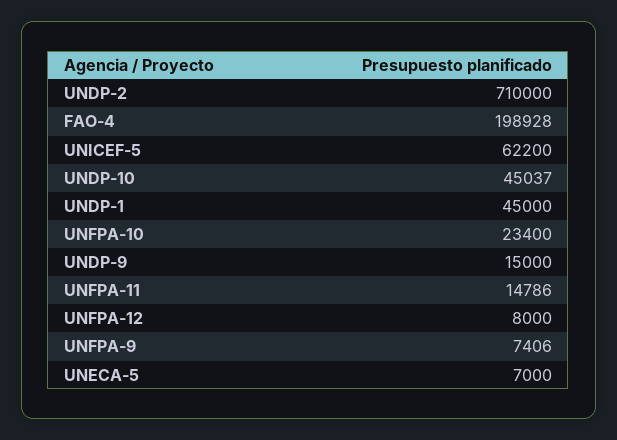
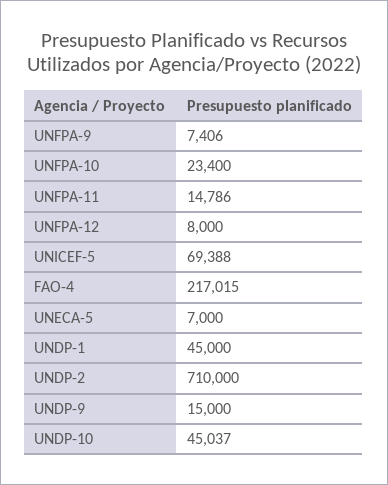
FAO-4: 198928 -> 217015
UNICEF-5: 62200 -> 69388

